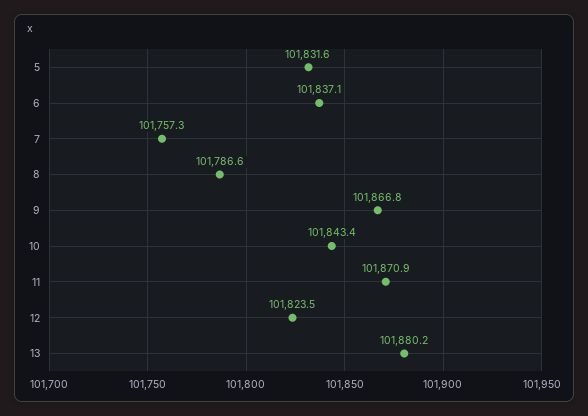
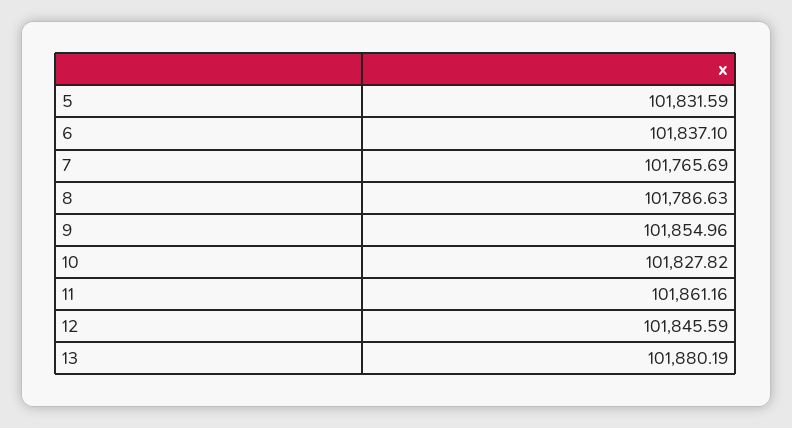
7: 101757.3 -> 101765.69
9: 101866.8 -> 101854.96
10: 101843.4 -> 101827.82
11: 101870.9 -> 101861.16
12: 101823.5 -> 101845.59

